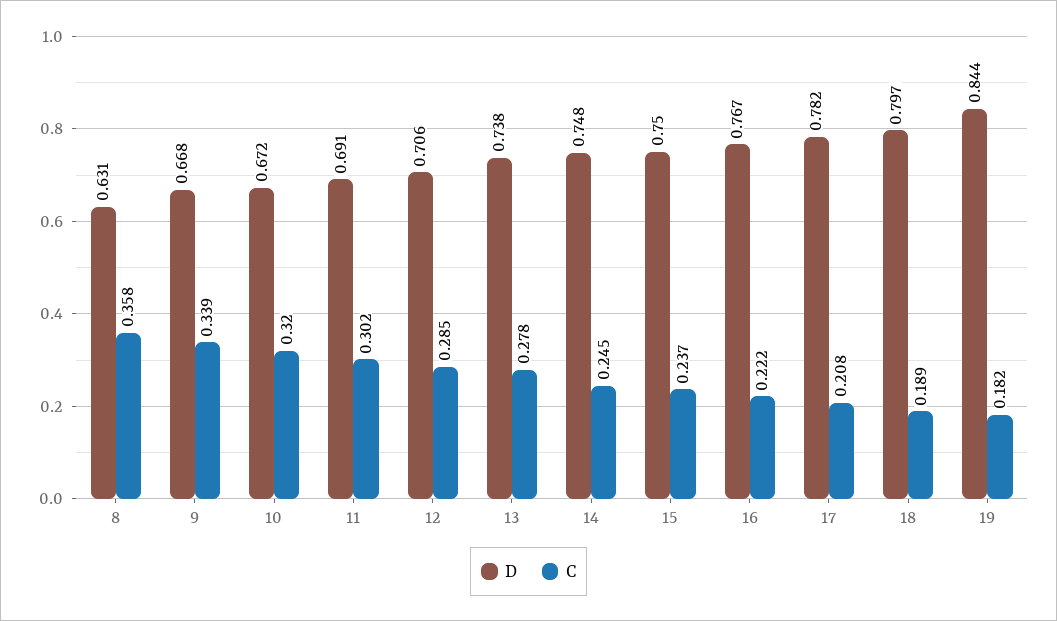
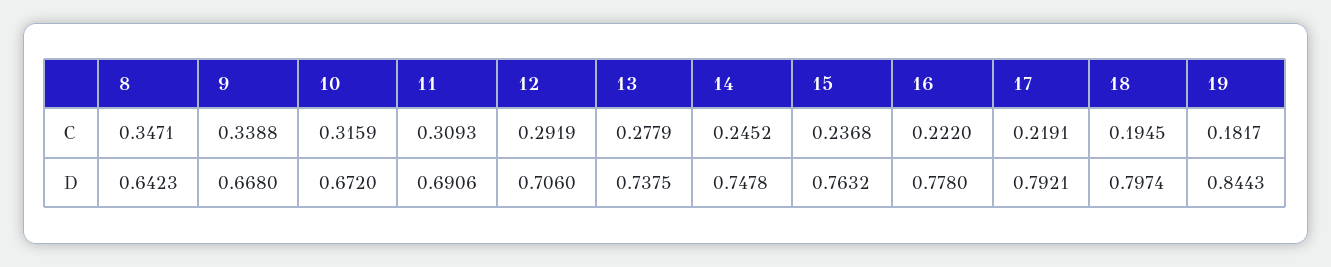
D, 8: 0.631 -> 0.6423
C, 8: 0.358 -> 0.3471
C, 10: 0.32 -> 0.3159
C, 11: 0.302 -> 0.3093
C, 12: 0.285 -> 0.2919
D, 15: 0.75 -> 0.7632
D, 16: 0.767 -> 0.778
D, 17: 0.782 -> 0.7921
C, 17: 0.208 -> 0.2191
C, 18: 0.189 -> 0.1945

